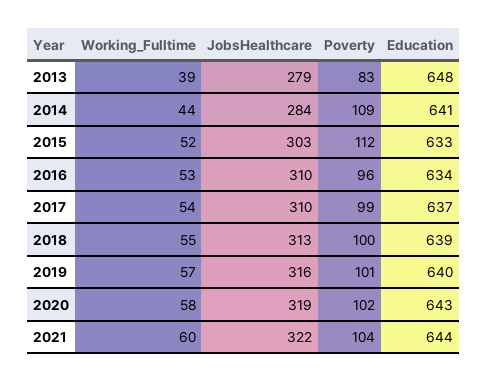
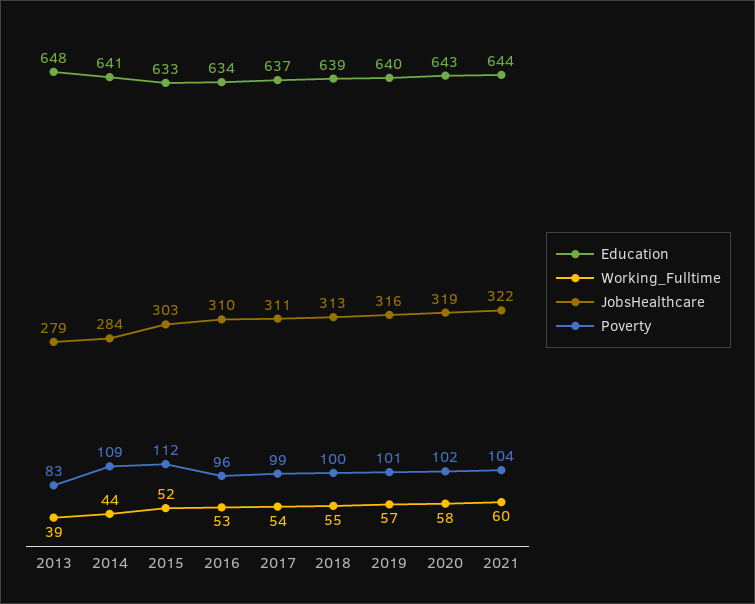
JobsHealthcare, 2017: 310 -> 311

